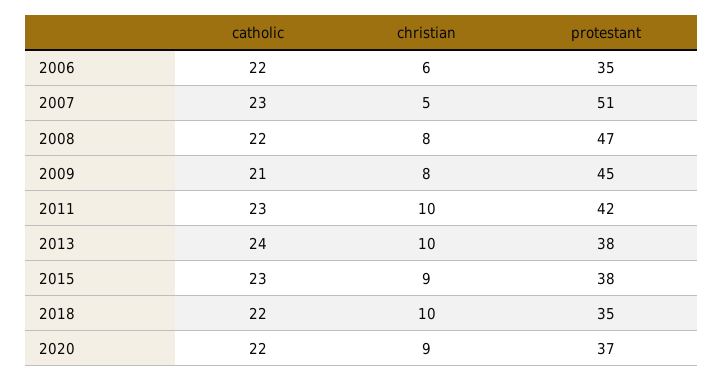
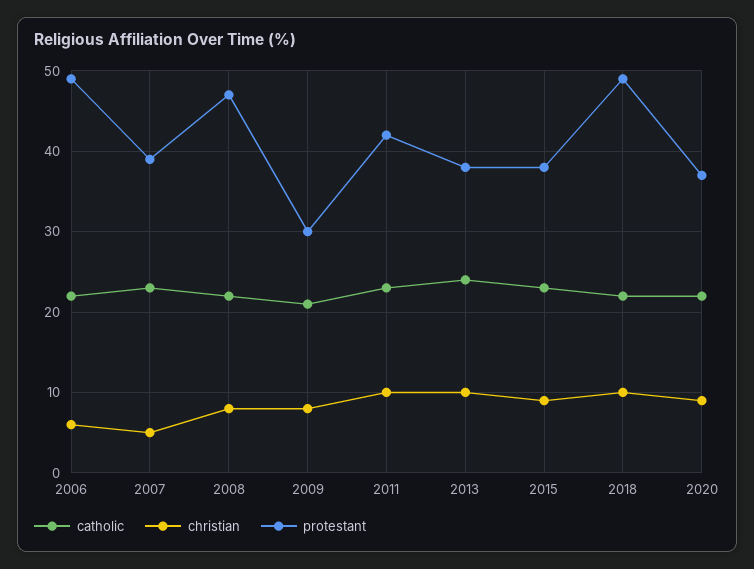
protestant, 2006: 35 -> 49
protestant, 2007: 51 -> 39
protestant, 2009: 45 -> 30
protestant, 2018: 35 -> 49

